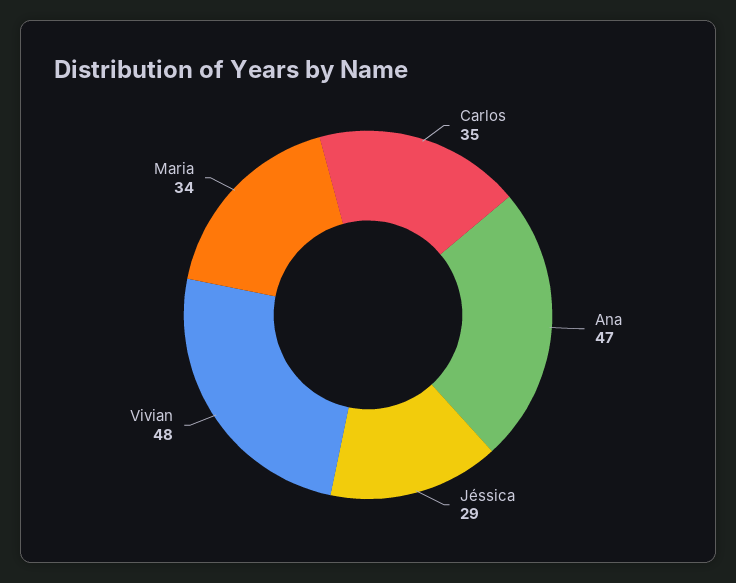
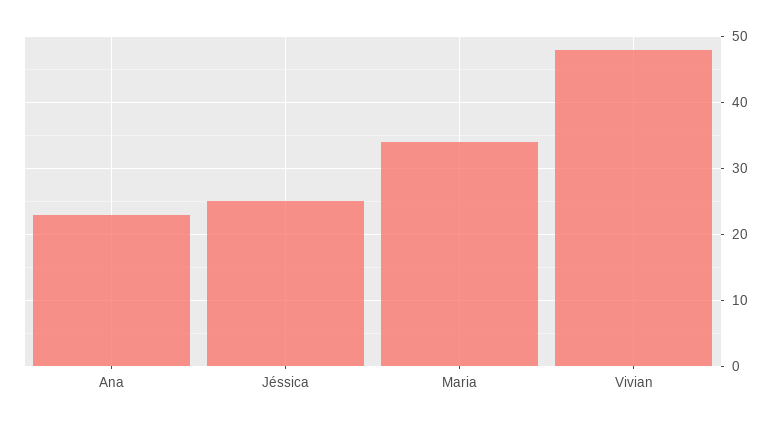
Carlos: 35 -> none
Ana: 47 -> 23
Jéssica: 29 -> 25

